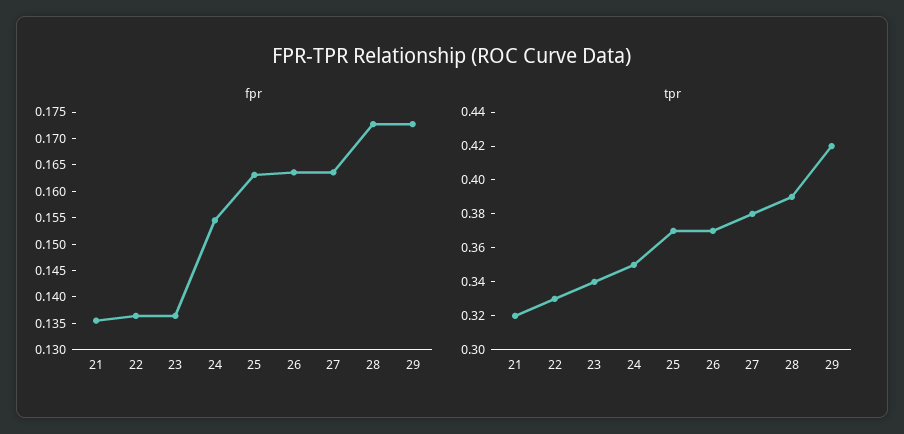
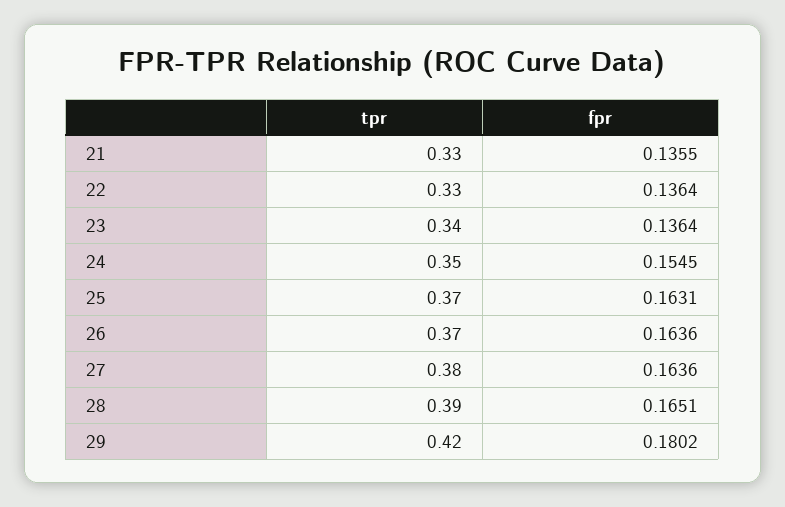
fpr, 28: 0.1725 -> 0.1651
fpr, 29: 0.1725 -> 0.1802
tpr, 21: 0.32 -> 0.33

